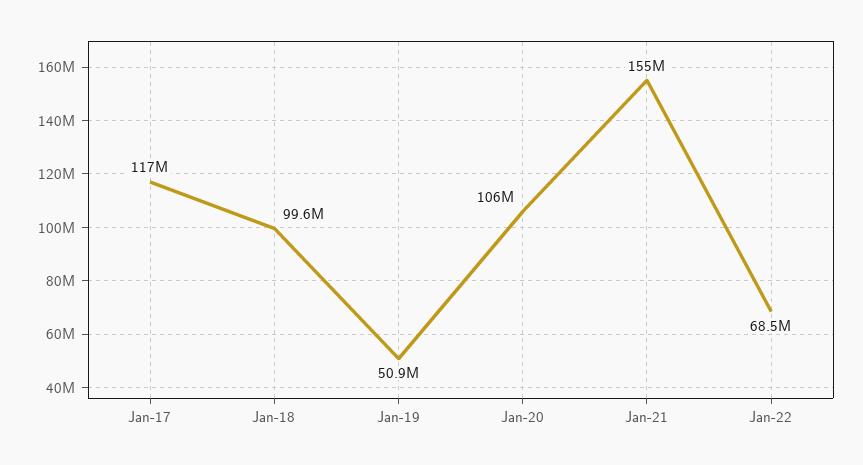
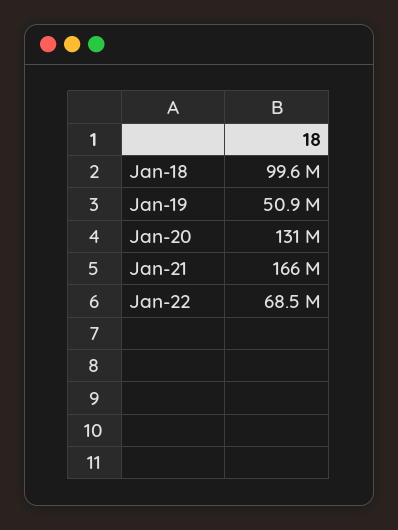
Jan-17: 117000000 -> none
Jan-20: 106000000 -> 131000000
Jan-21: 155000000 -> 166000000

